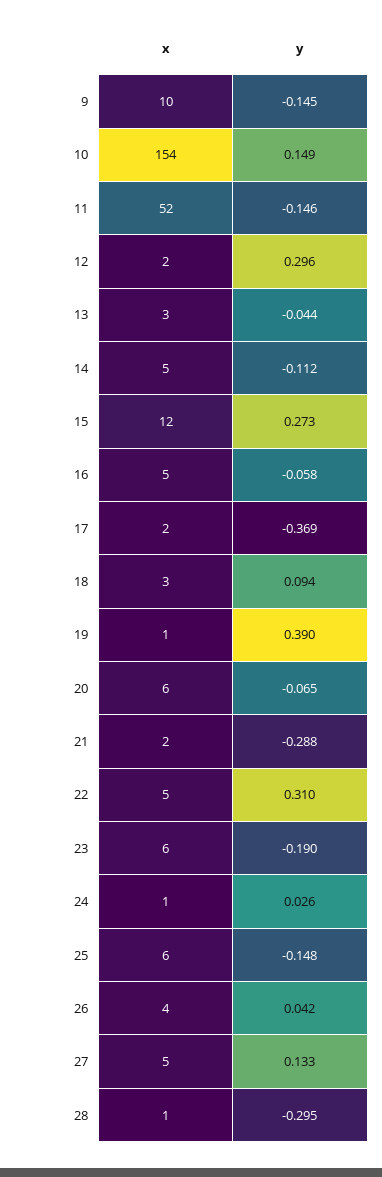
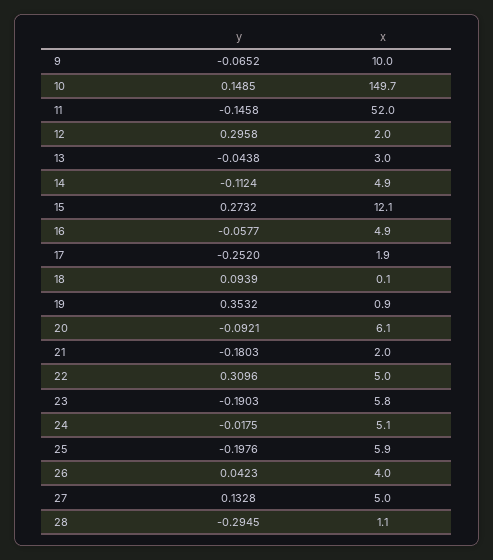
y, 9: -0.145 -> -0.0652
x, 10: 154 -> 149.7
y, 17: -0.369 -> -0.252
x, 18: 3 -> 0.1
y, 19: 0.39 -> 0.3532
y, 20: -0.065 -> -0.0921
y, 21: -0.288 -> -0.1803
x, 24: 1 -> 5.1
y, 24: 0.026 -> -0.0175
y, 25: -0.148 -> -0.1976

